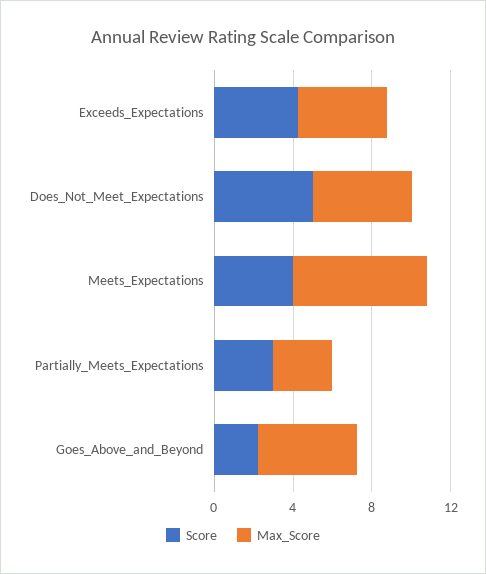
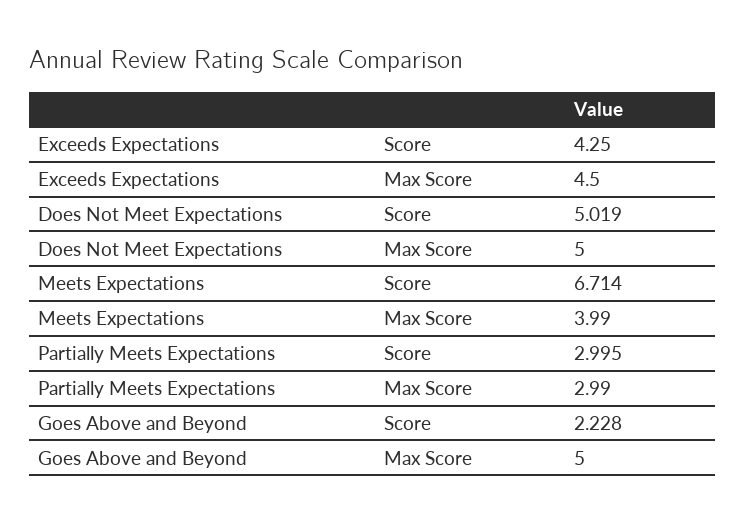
Score, Meets_Expectations: 4 -> 6.714
Max_Score, Meets_Expectations: 7 -> 3.99

